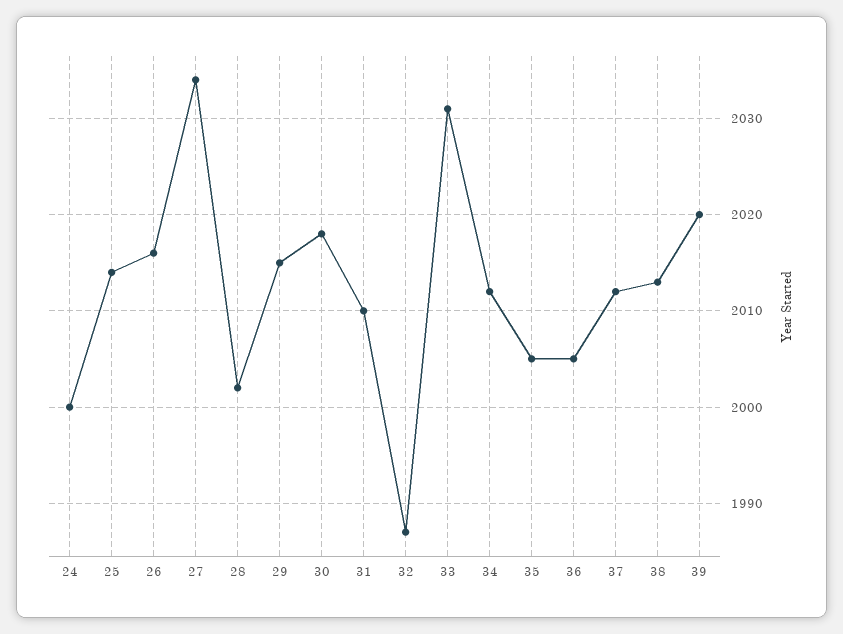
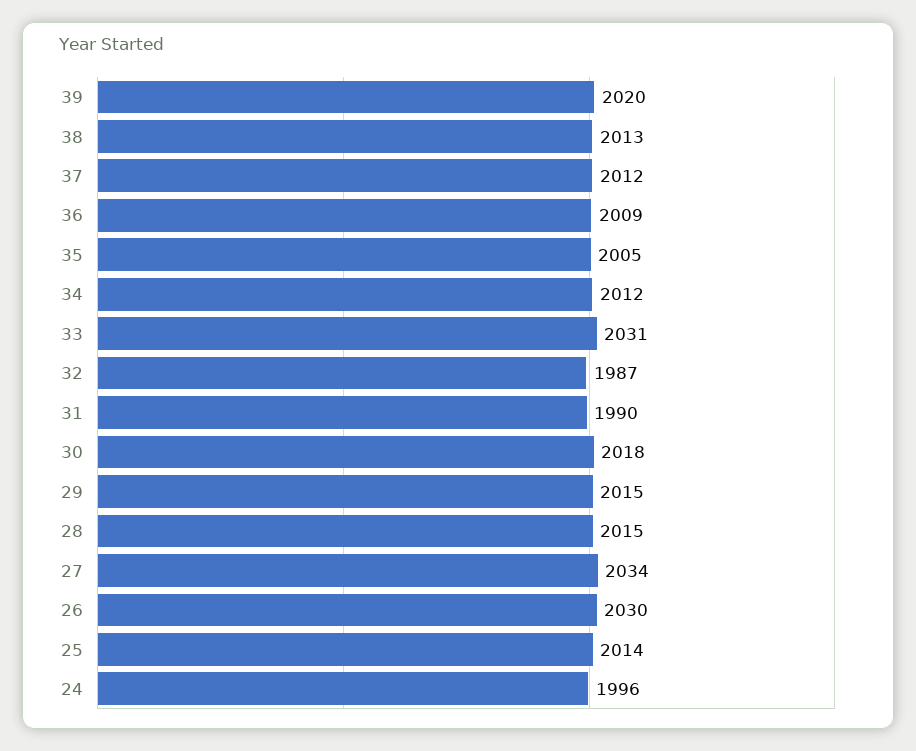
24: 2000 -> 1996
26: 2016 -> 2030
28: 2002 -> 2015
31: 2010 -> 1990
36: 2005 -> 2009

